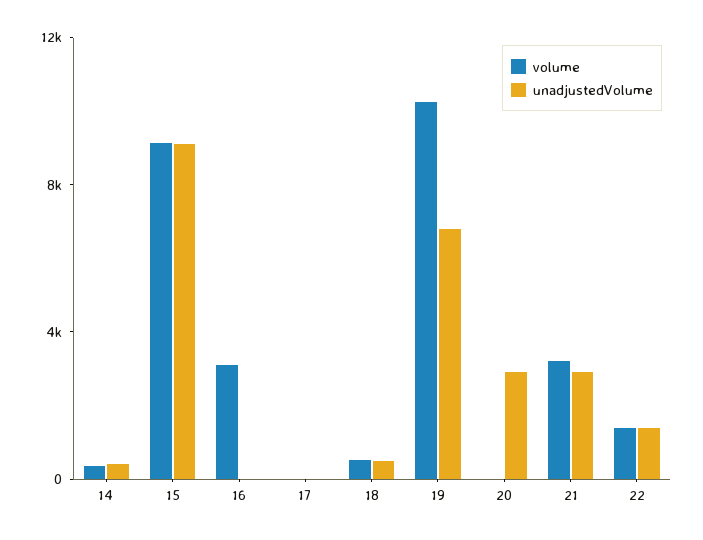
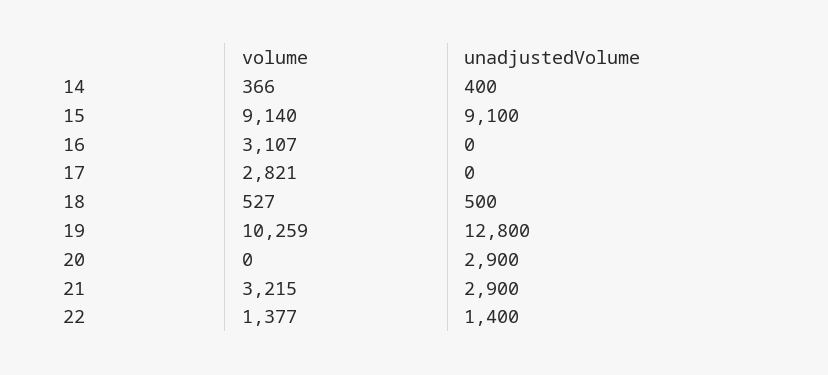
volume, 17: 0 -> 2821
unadjustedVolume, 19: 7000 -> 12800

